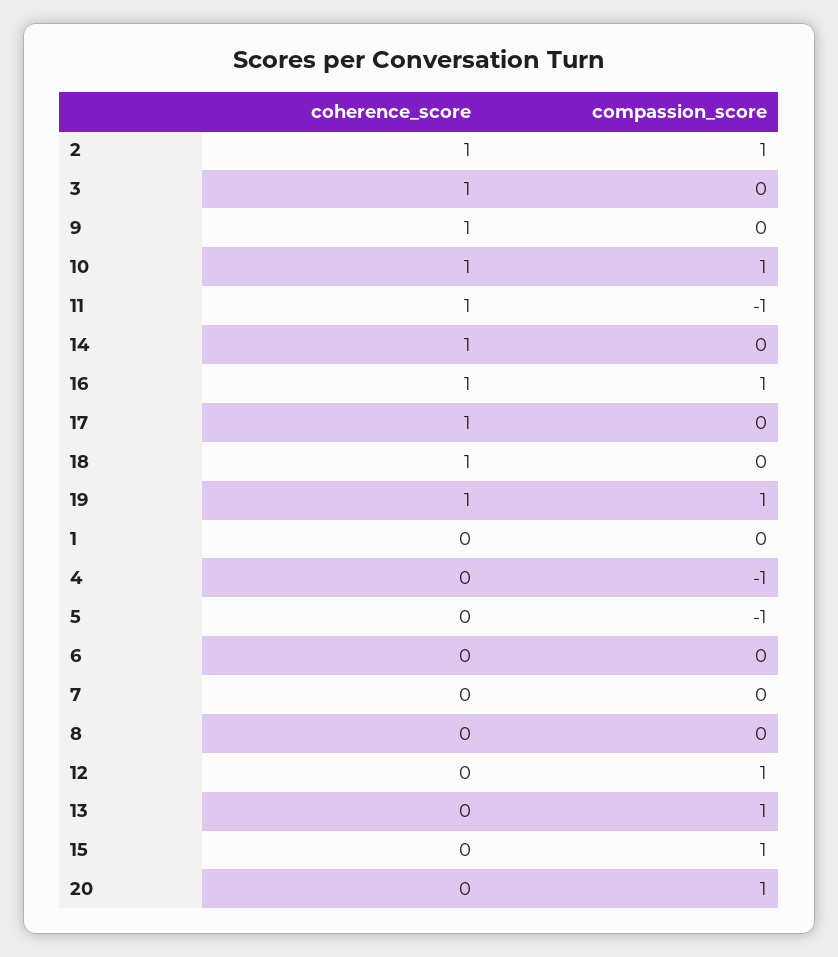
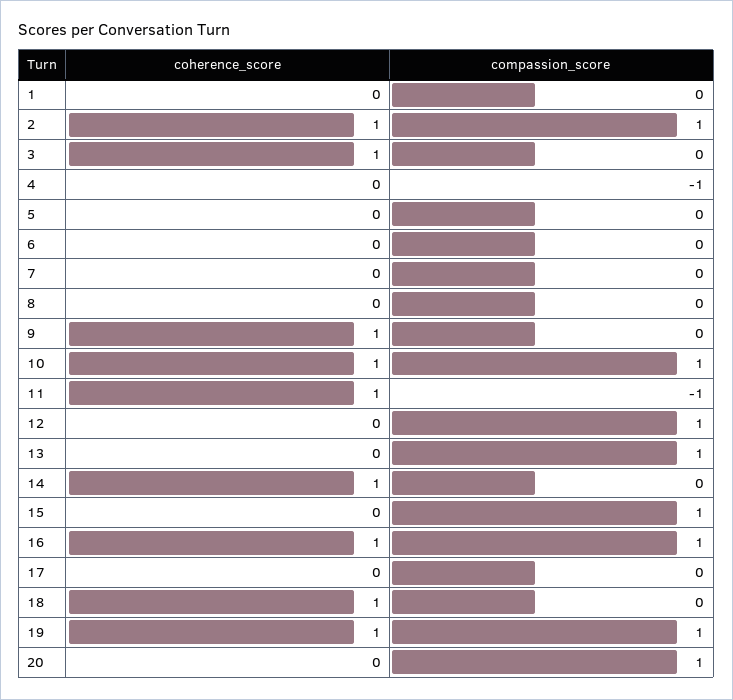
coherence_score, 17: 1 -> 0
compassion_score, 5: -1 -> 0

